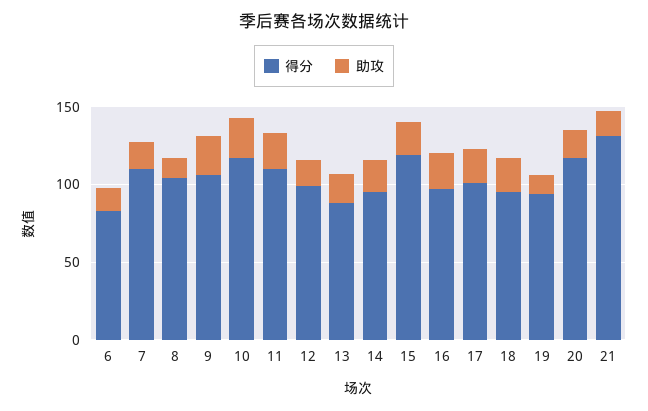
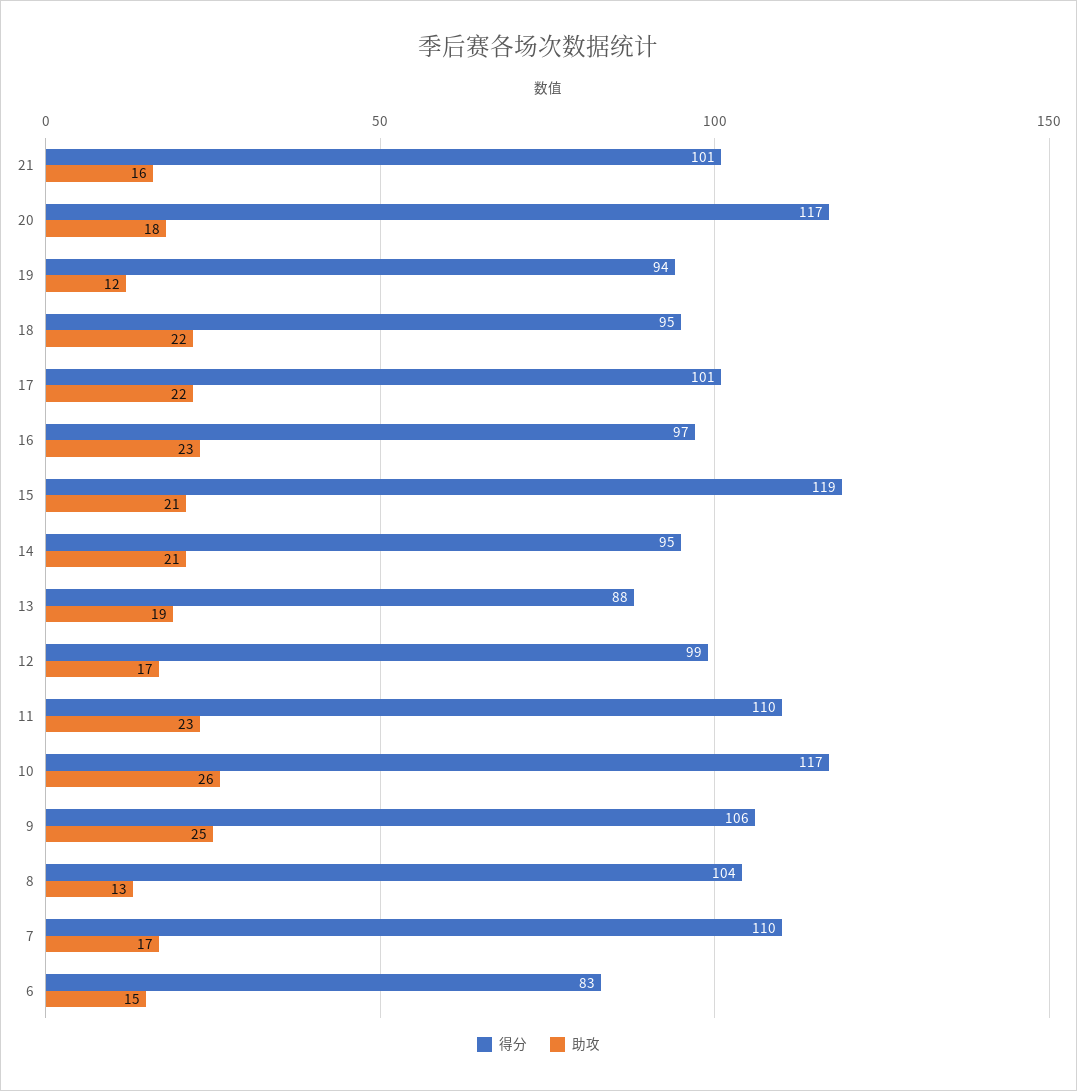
得分, 21: 130 -> 101

